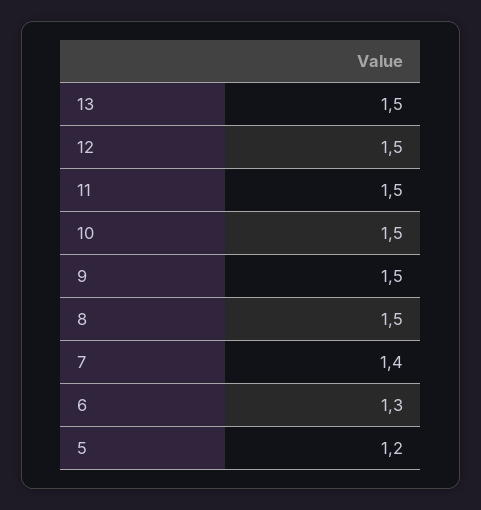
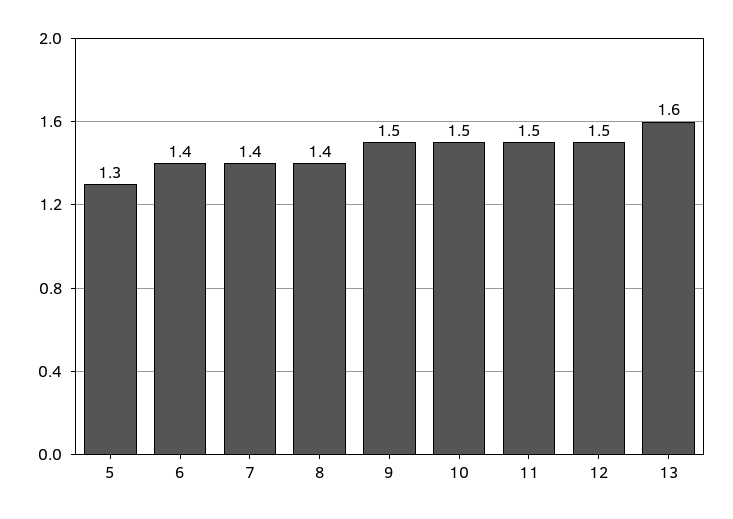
13: 1.5 -> 1.6
8: 1.5 -> 1.4
6: 1.3 -> 1.4
5: 1.2 -> 1.3

